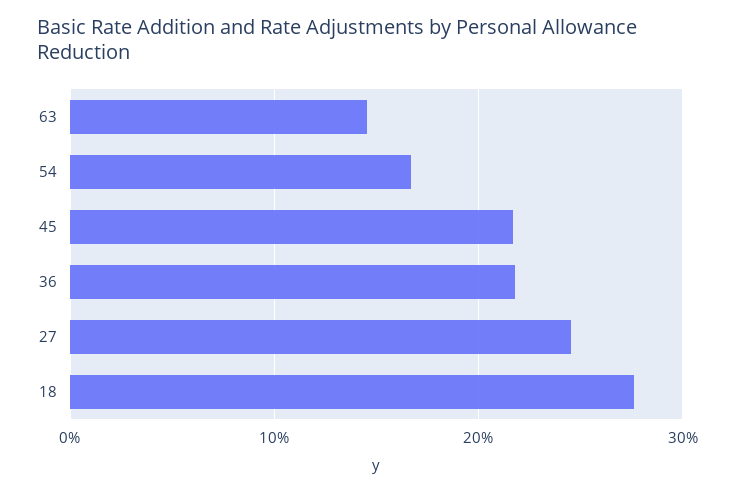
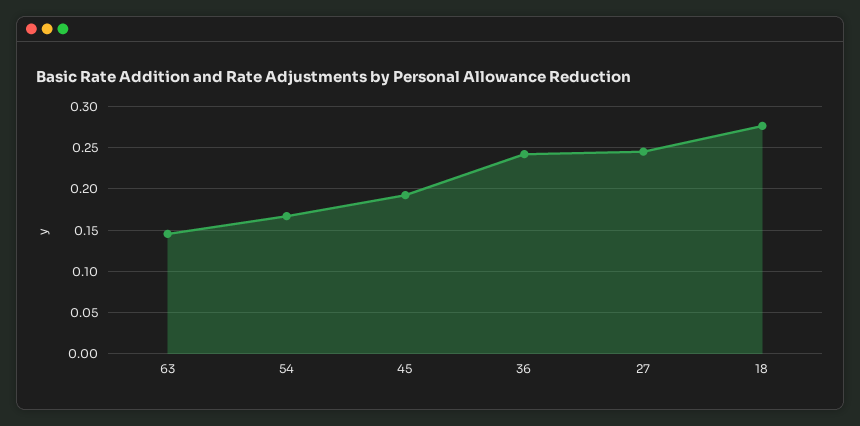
45: 0.22 -> 0.19
36: 0.22 -> 0.24

